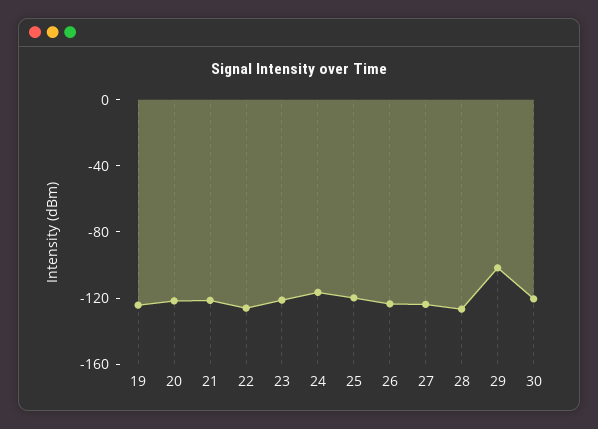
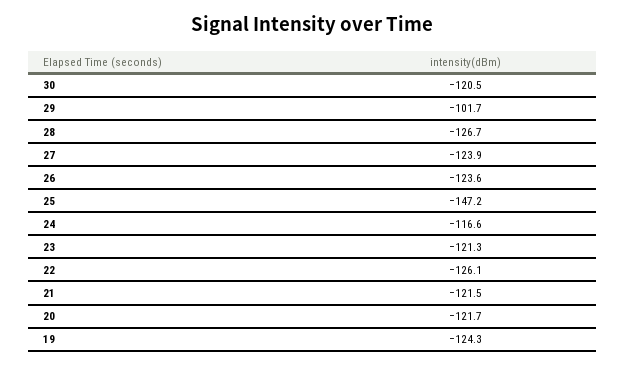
25: -120 -> -147.2

